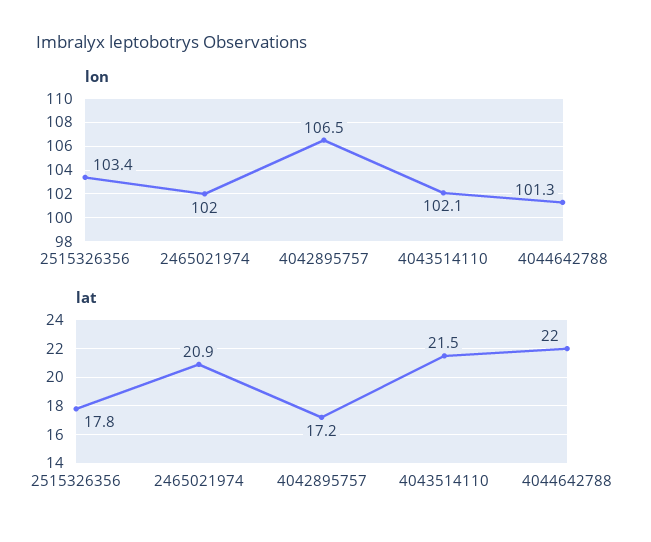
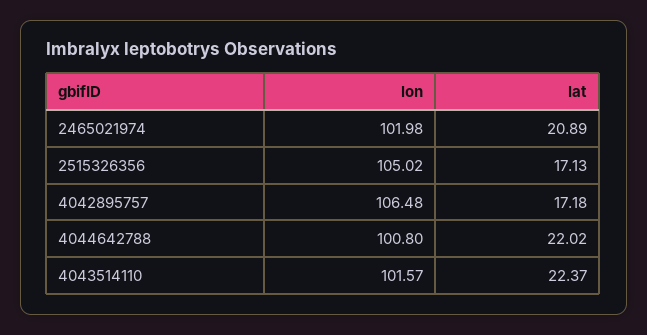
lon, 2515326356: 103.4 -> 105.02
lon, 4043514110: 102.1 -> 101.57
lon, 4044642788: 101.3 -> 100.8
lat, 2515326356: 17.8 -> 17.13
lat, 4043514110: 21.5 -> 22.37

